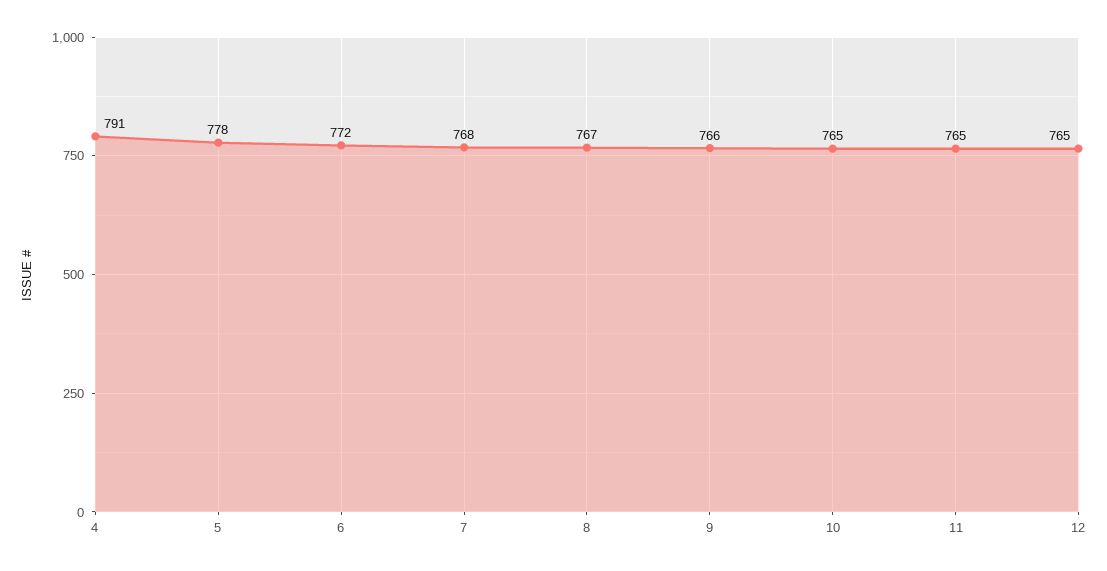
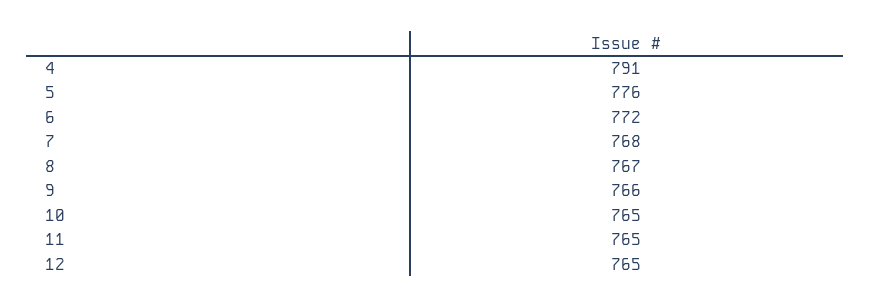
5: 778 -> 776

